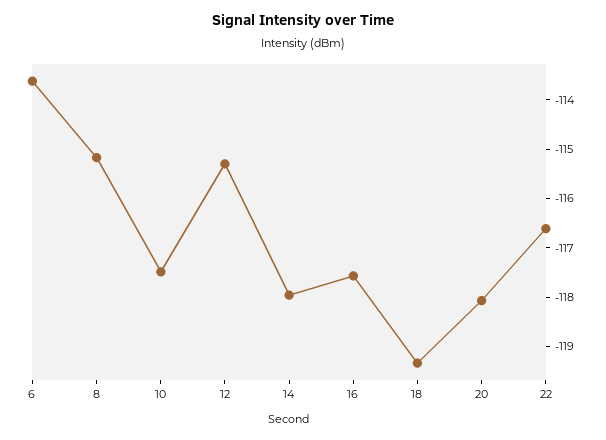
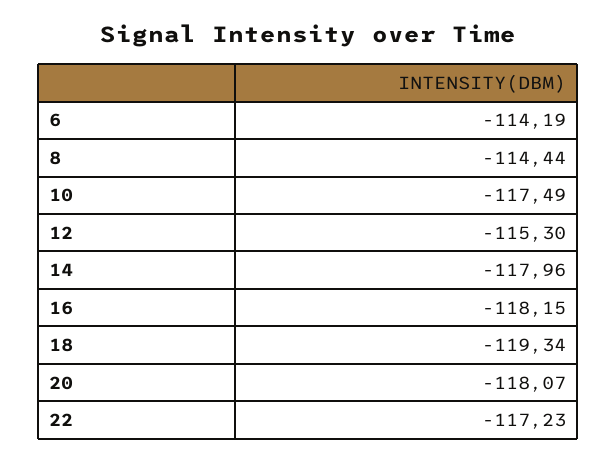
6: -113.6 -> -114.19
8: -115.2 -> -114.44
16: -117.6 -> -118.15
22: -116.6 -> -117.23

